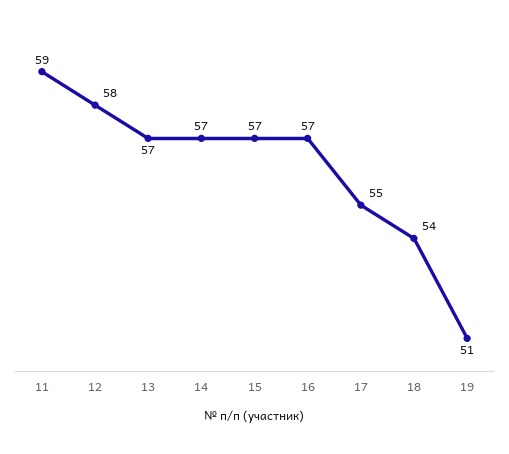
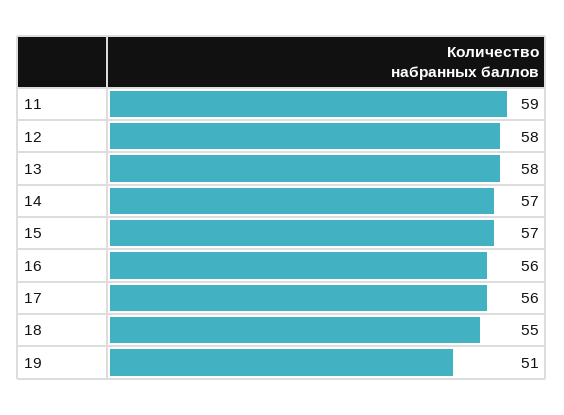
13: 57 -> 58
16: 57 -> 56
17: 55 -> 56
18: 54 -> 55

